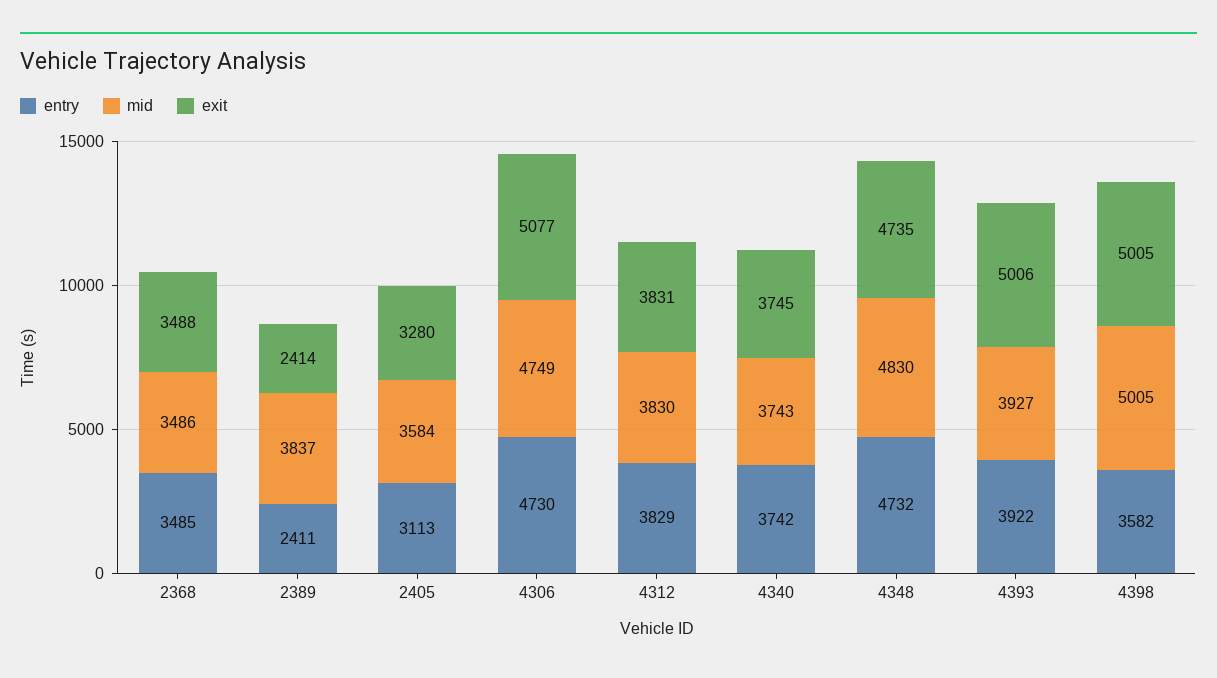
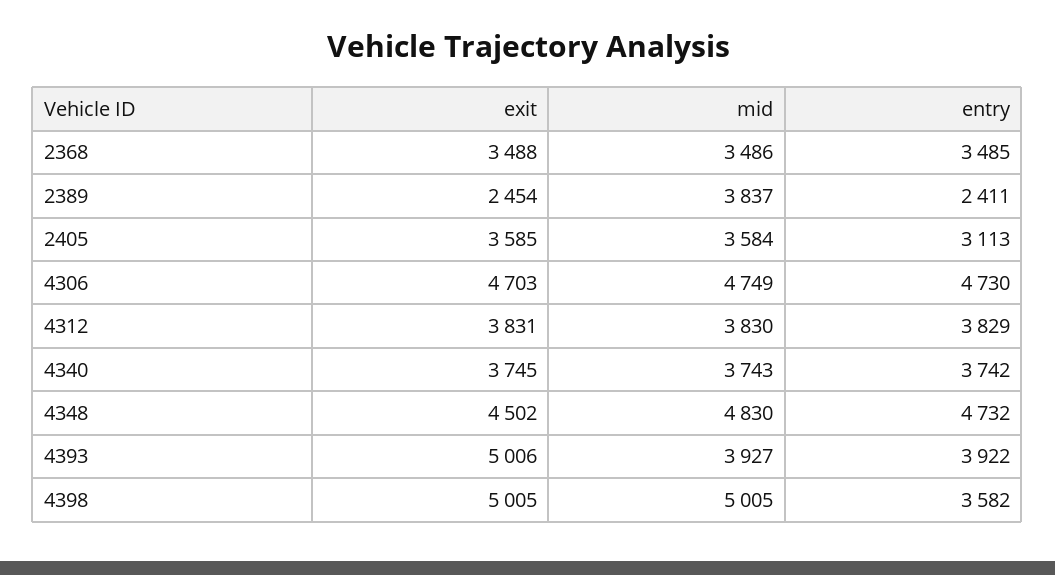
exit, 2389: 2414 -> 2454
exit, 2405: 3280 -> 3585
exit, 4306: 5077 -> 4703
exit, 4348: 4735 -> 4502

